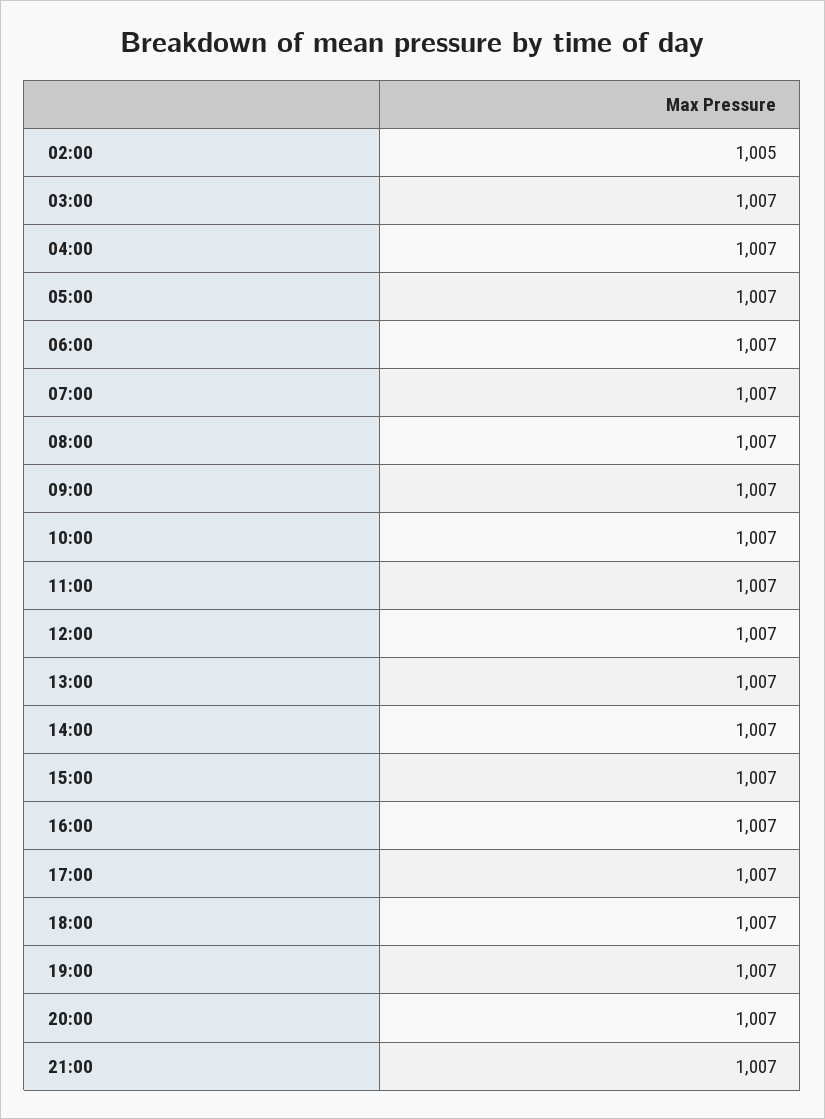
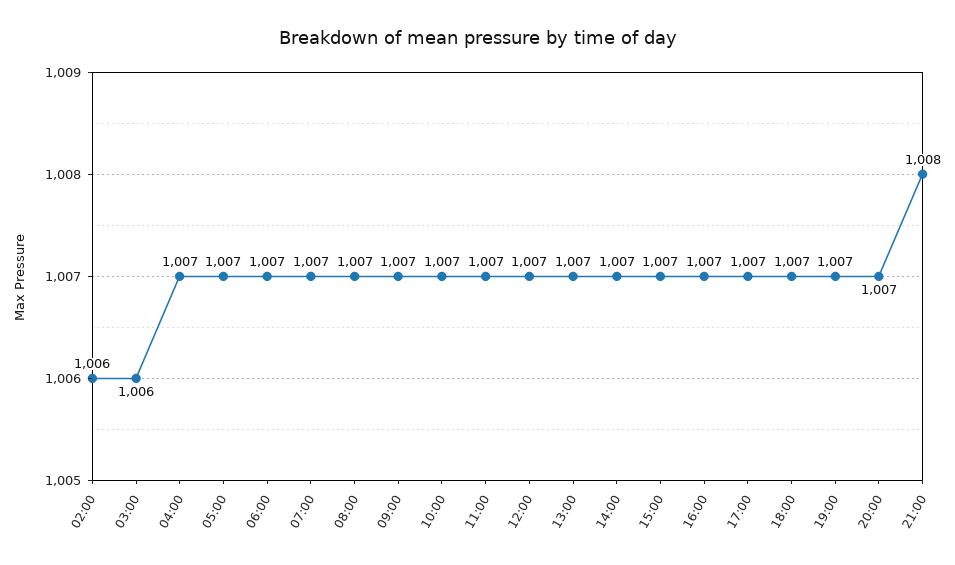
02:00: 1005 -> 1006
03:00: 1007 -> 1006
21:00: 1007 -> 1008

